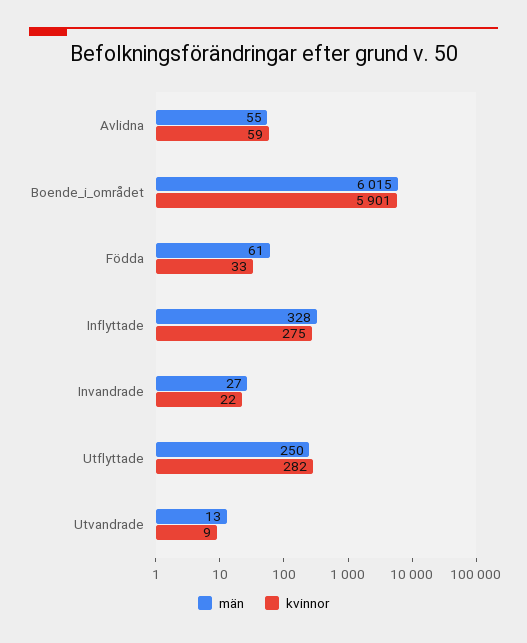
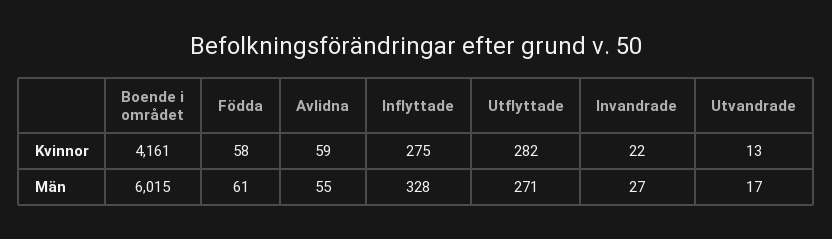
kvinnor, Boende_i_området: 5901 -> 4161
kvinnor, Födda: 33 -> 58
män, Utflyttade: 250 -> 271
män, Utvandrade: 13 -> 17
kvinnor, Utvandrade: 9 -> 13

